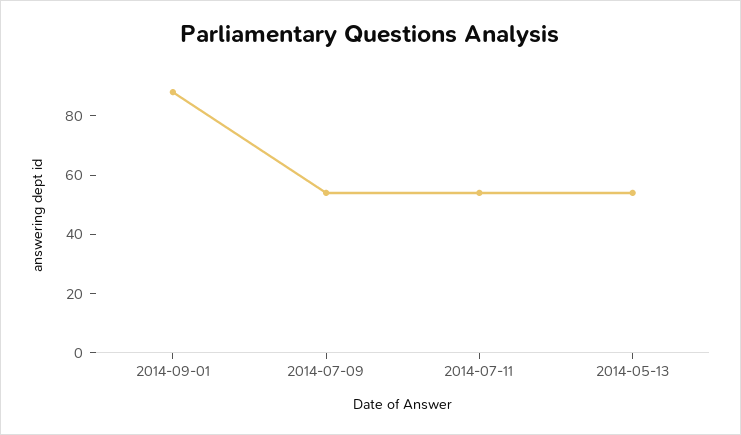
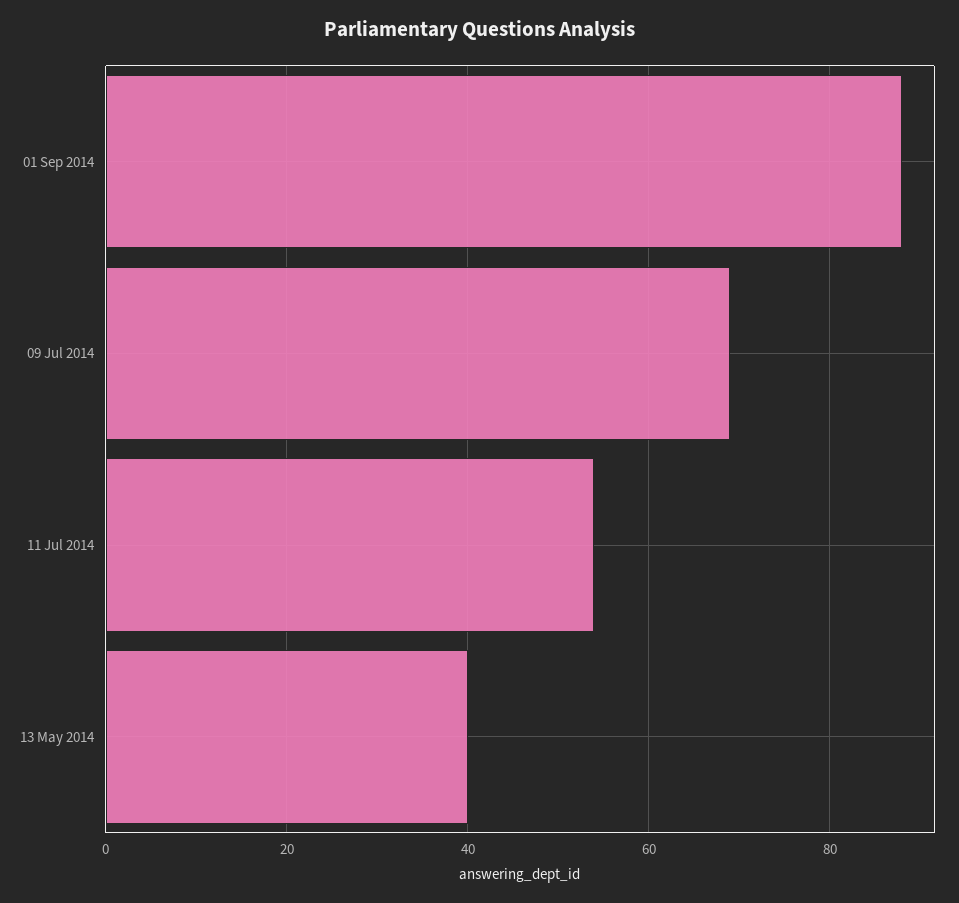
2014-07-09: 55 -> 70
2014-05-13: 55 -> 40

